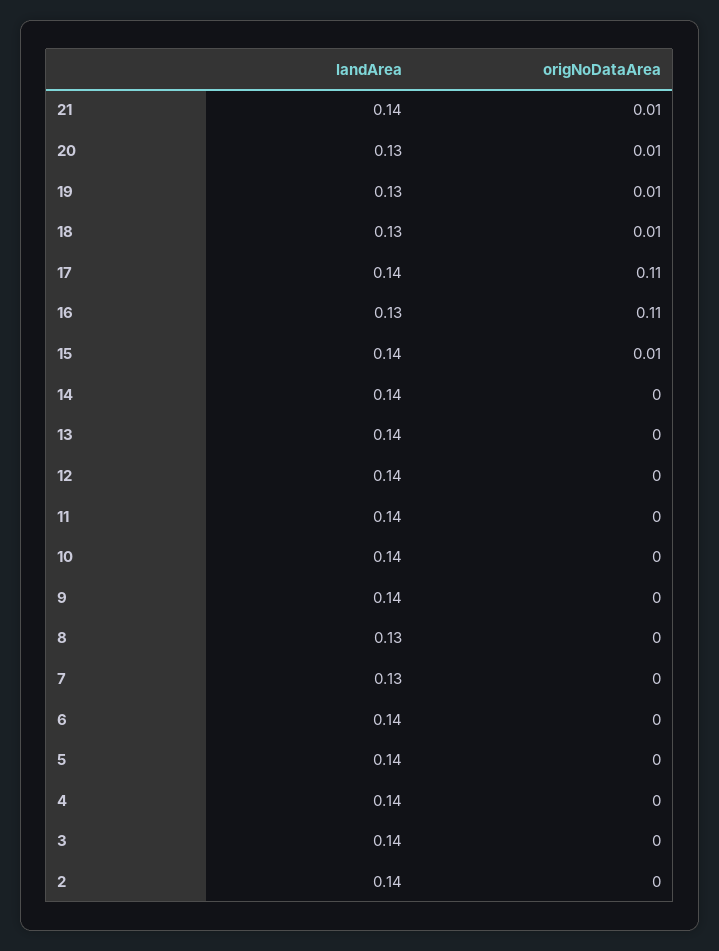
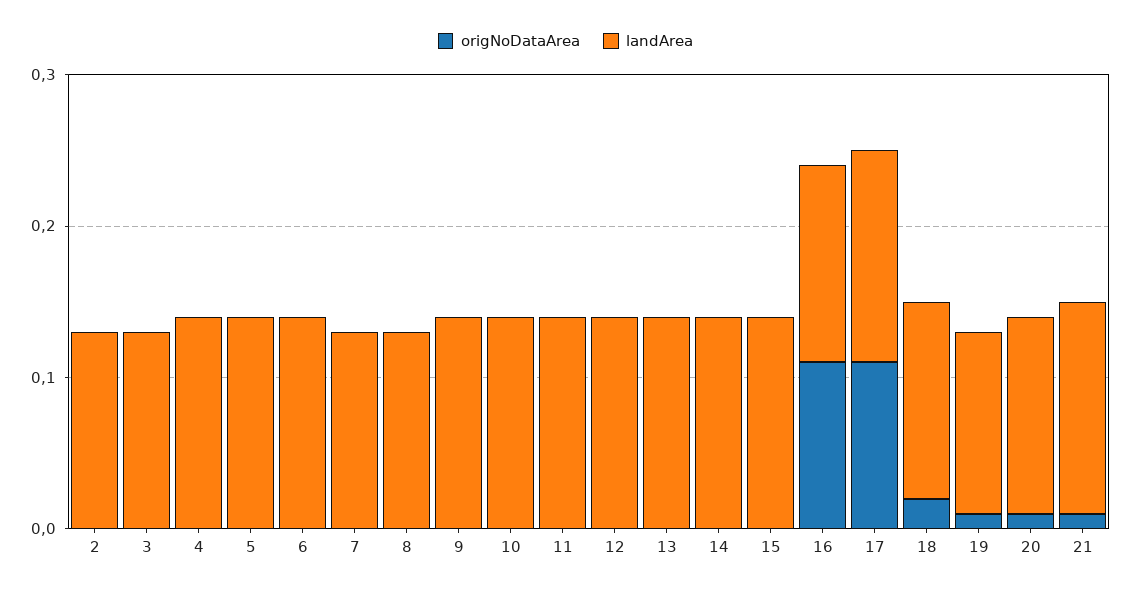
landArea, 19: 0.13 -> 0.12
origNoDataArea, 18: 0.01 -> 0.02
origNoDataArea, 15: 0.01 -> 0
landArea, 3: 0.14 -> 0.13
landArea, 2: 0.14 -> 0.13

